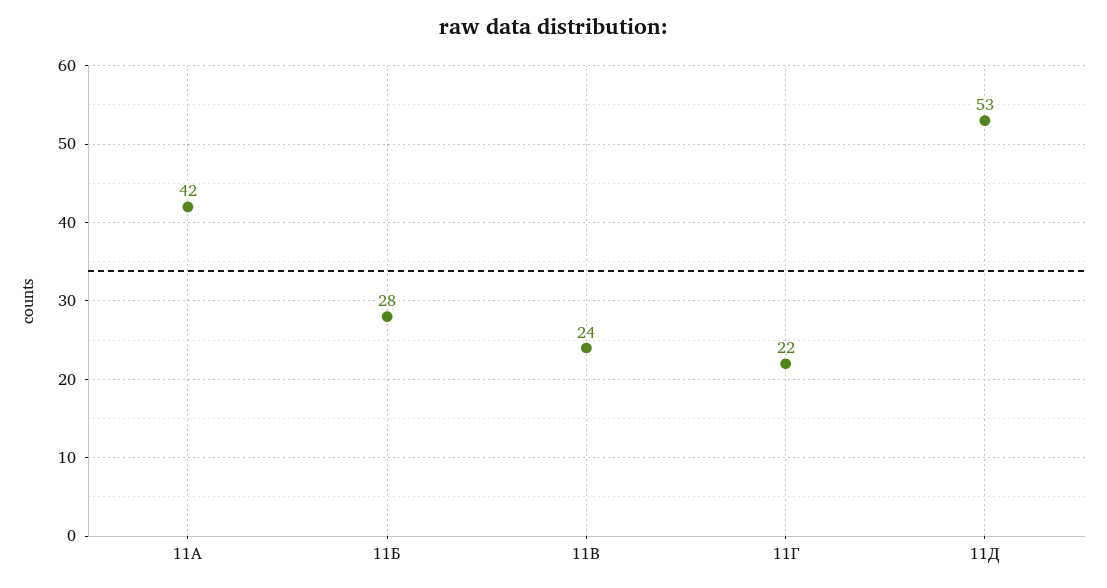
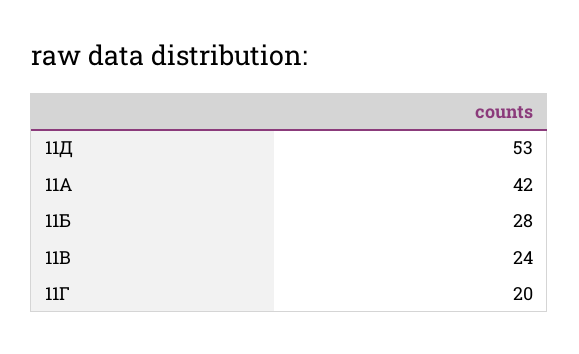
11Г: 22 -> 20

